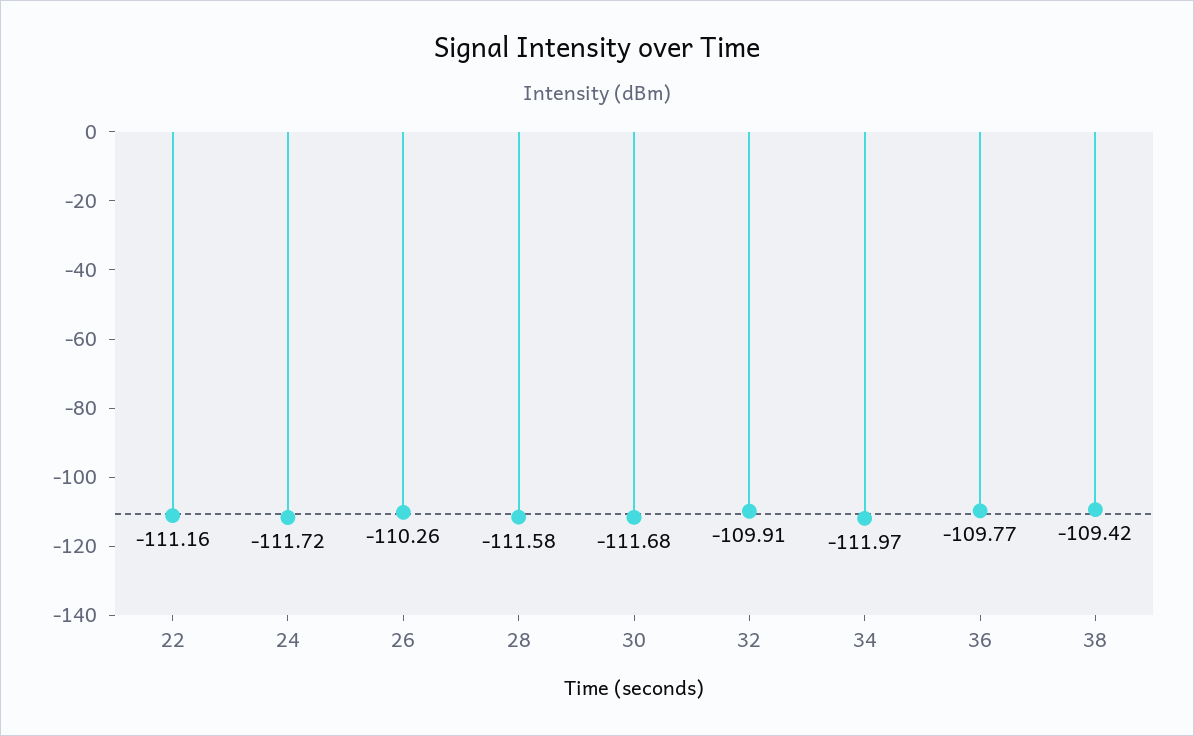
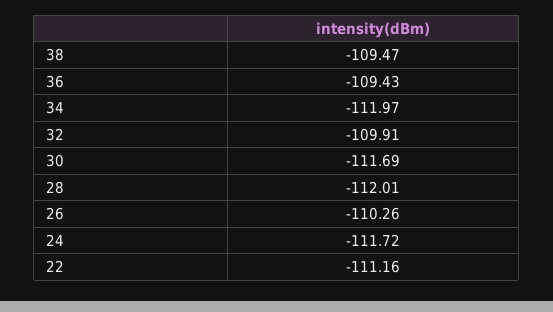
28: -111.58 -> -112.01
30: -111.68 -> -111.69
36: -109.77 -> -109.43
38: -109.42 -> -109.47

